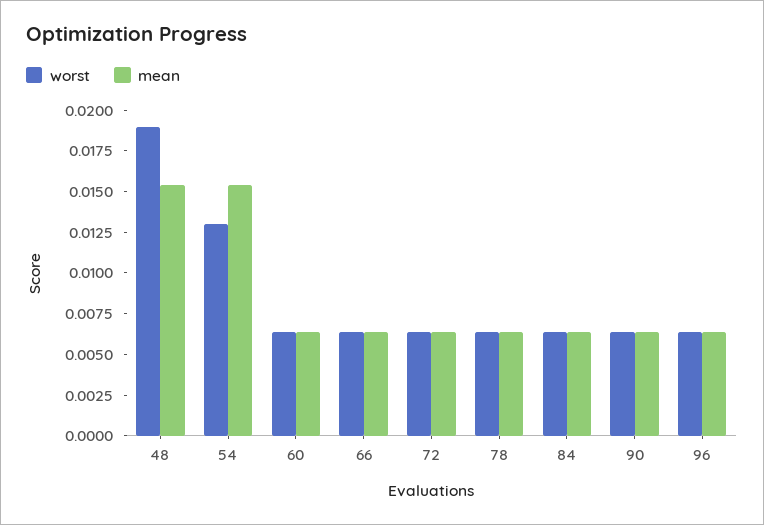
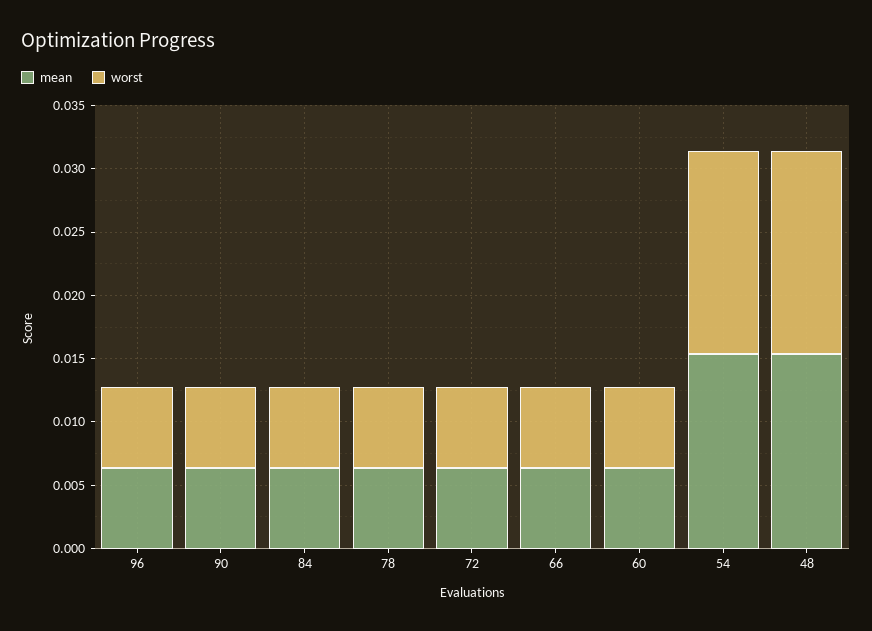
worst, 48: 0.019 -> 0.016
worst, 54: 0.013 -> 0.016

